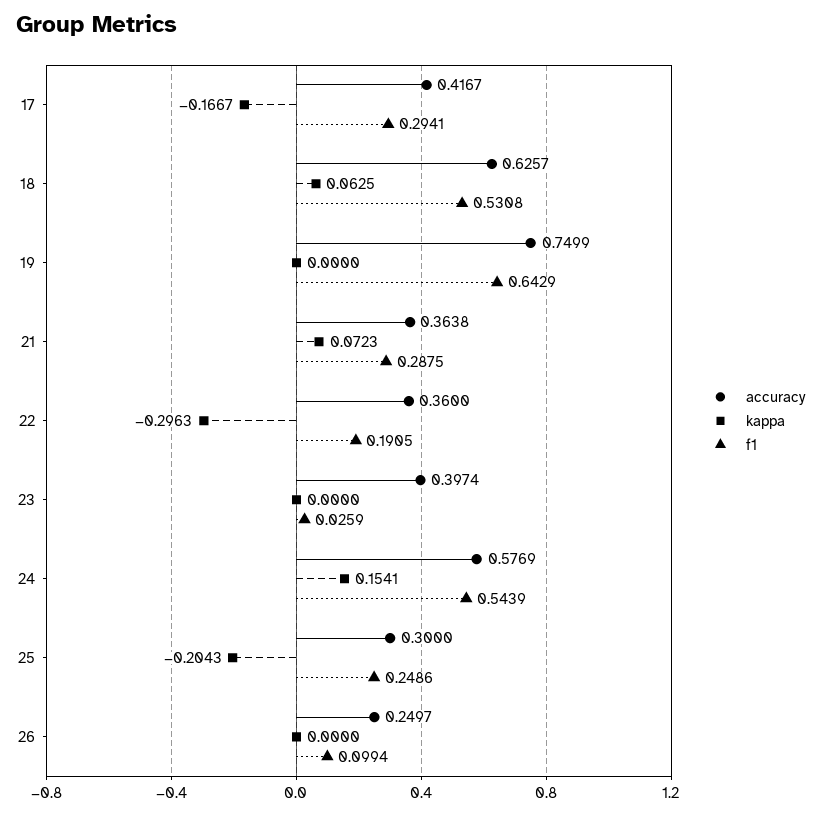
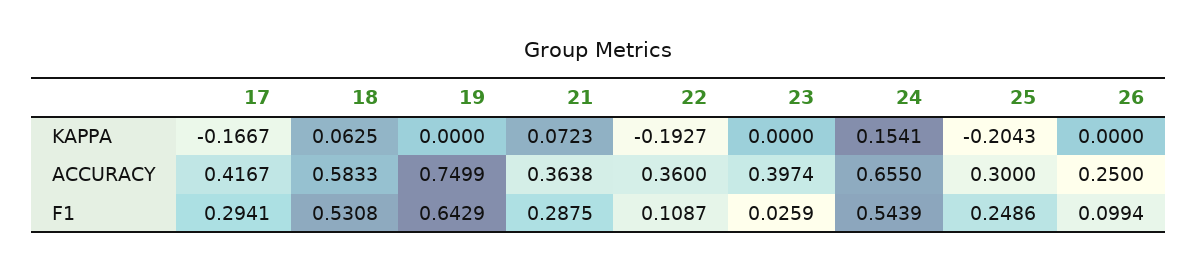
accuracy, 18: 0.6257 -> 0.5833
kappa, 22: -0.2963 -> -0.1927
f1, 22: 0.1905 -> 0.1087
accuracy, 24: 0.5769 -> 0.655
accuracy, 26: 0.2497 -> 0.25

